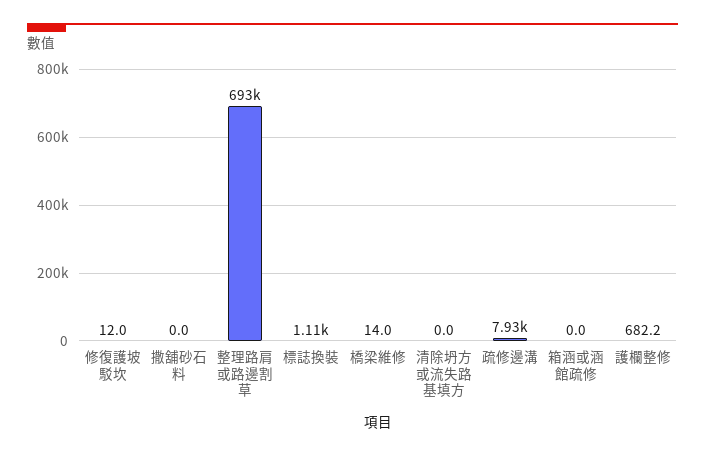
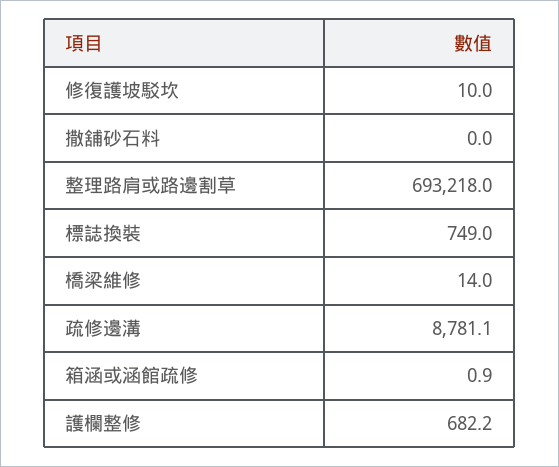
修復護坡駁坎: 12 -> 10
標誌換裝: 1110 -> 749
清除坍方或流失路基填方: 0 -> none
疏修邊溝: 7930 -> 8781.1
箱涵或涵館疏修: 0 -> 0.9

